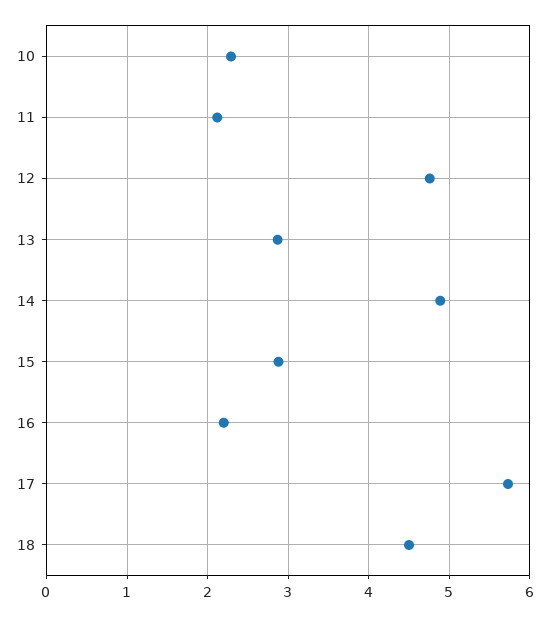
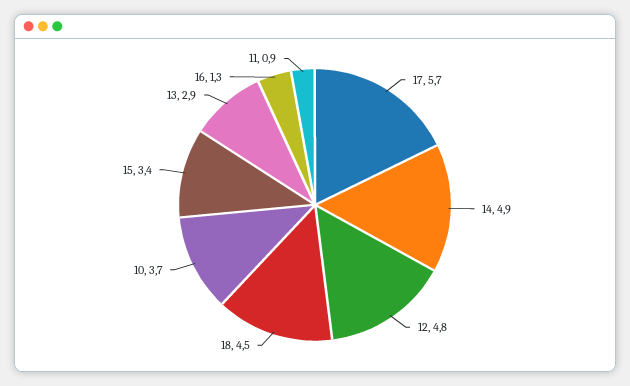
10: 2.3 -> 3.7
11: 2.1 -> 0.9
15: 2.9 -> 3.4
16: 2.2 -> 1.3

